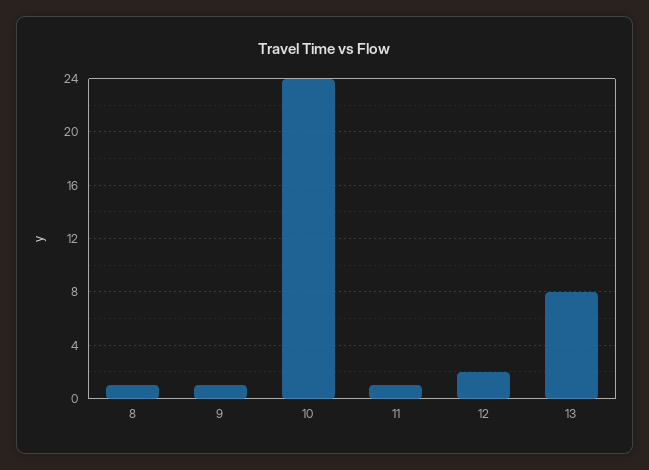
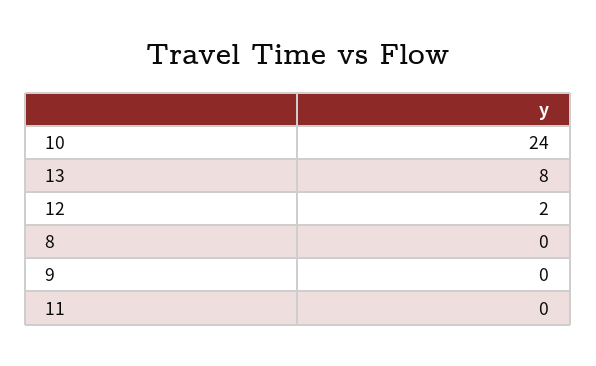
8: 1 -> 0
9: 1 -> 0
11: 1 -> 0

